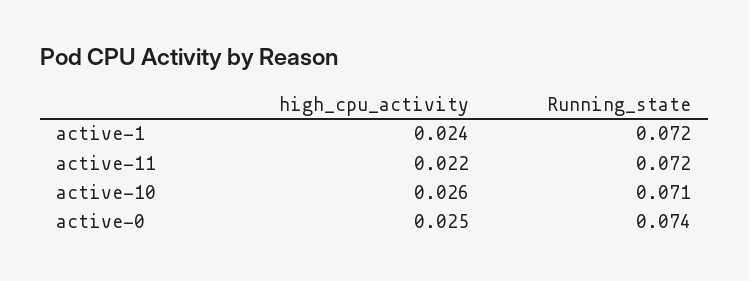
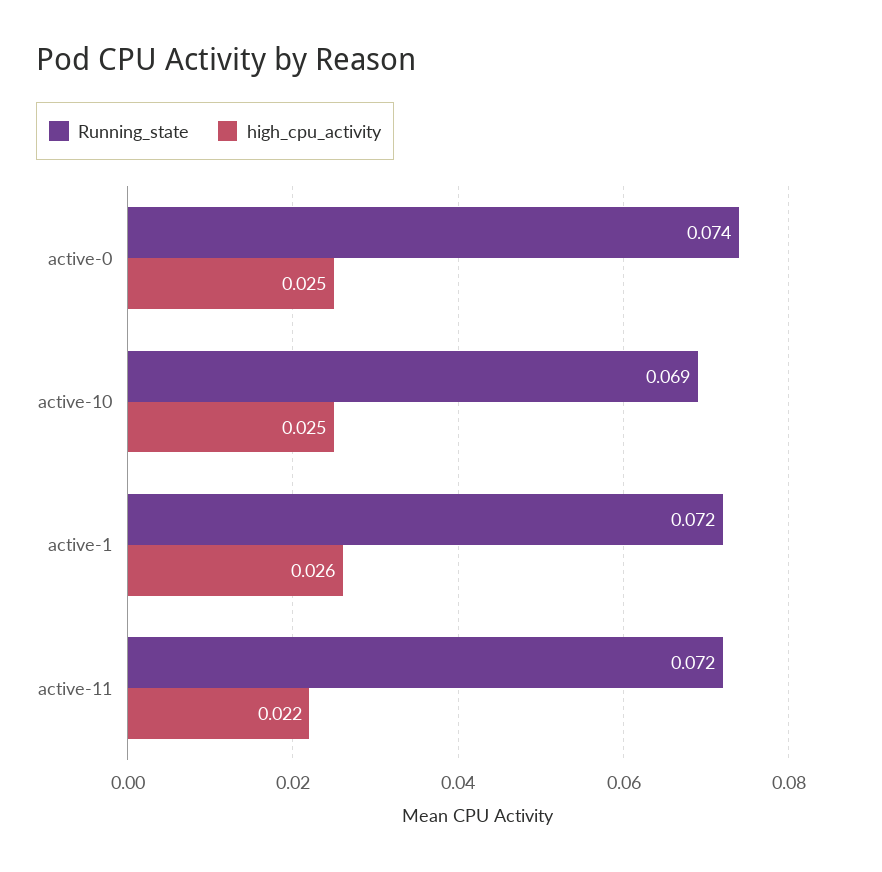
high_cpu_activity, active-1: 0.024 -> 0.026
high_cpu_activity, active-10: 0.026 -> 0.025
Running_state, active-10: 0.071 -> 0.069

